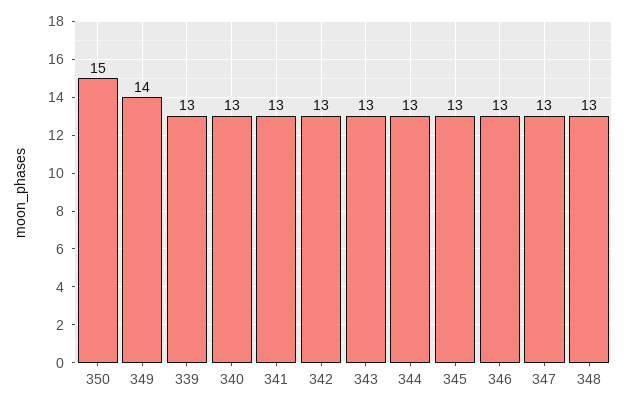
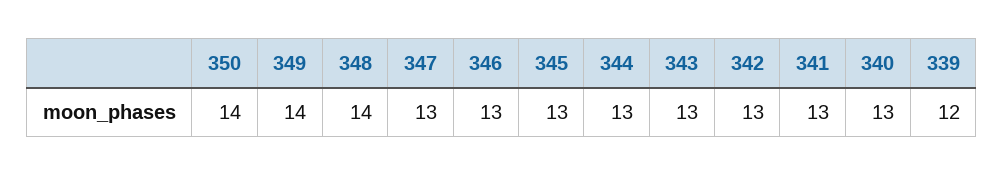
350: 15 -> 14
339: 13 -> 12
348: 13 -> 14

